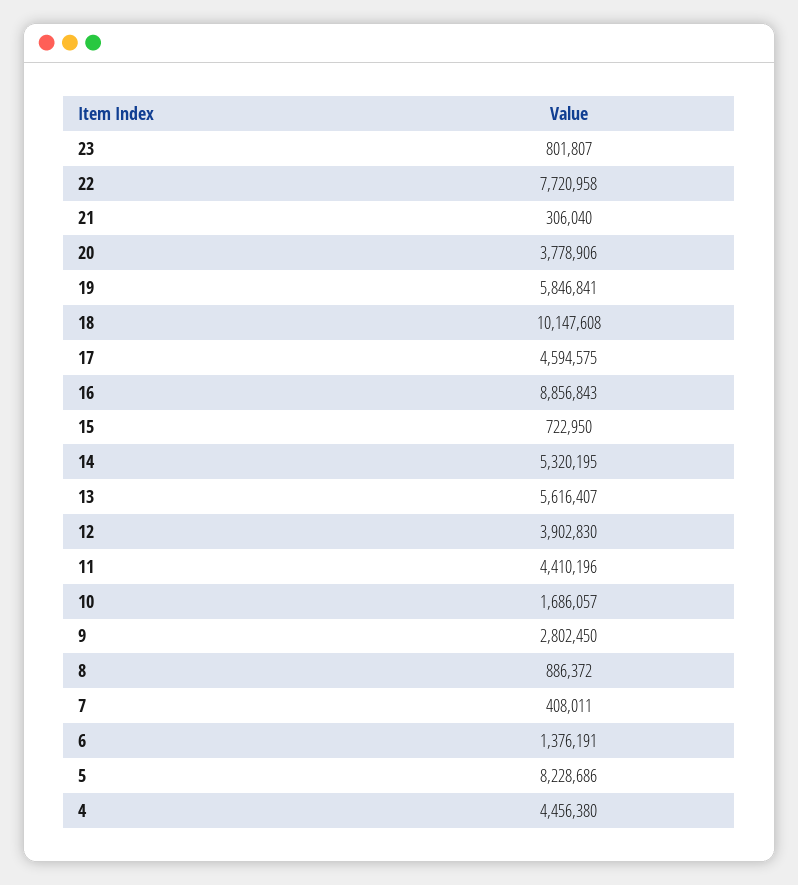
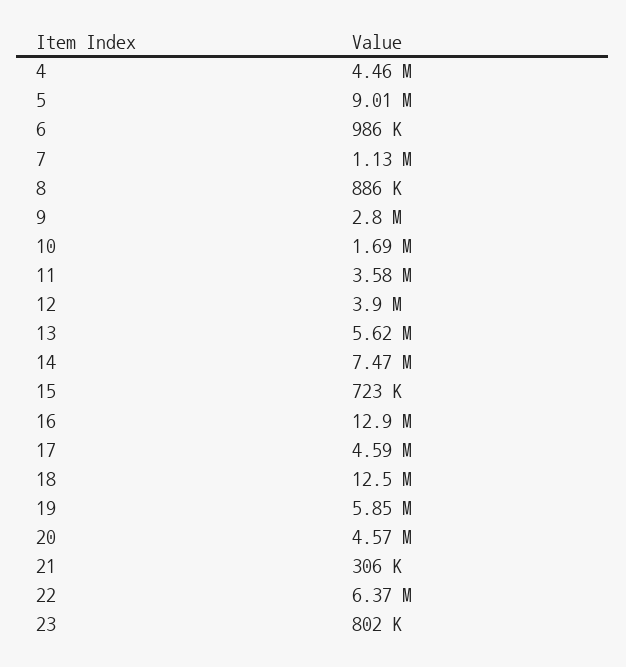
22: 7720958 -> 6370000
20: 3778906 -> 4570000
18: 10147608 -> 12500000
16: 8856843 -> 12900000
14: 5320195 -> 7470000
11: 4410196 -> 3580000
7: 408011 -> 1130000
6: 1376191 -> 986000
5: 8228686 -> 9010000

